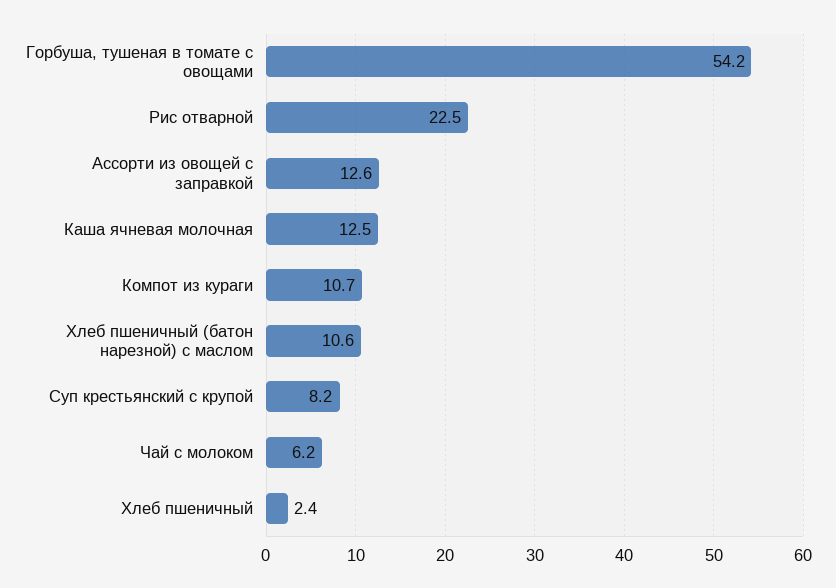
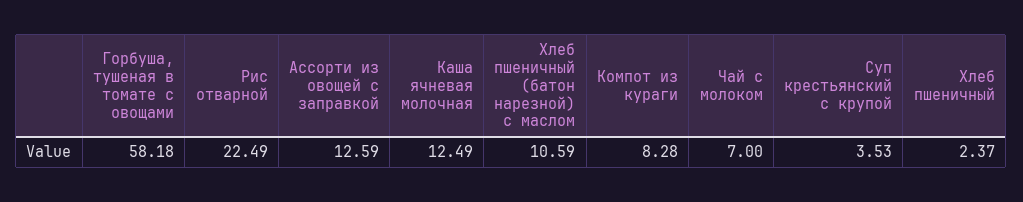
Горбуша, тушеная в томате с овощами: 54.2 -> 58.18
Компот из кураги: 10.7 -> 8.28
Суп крестьянский с крупой: 8.2 -> 3.53
Чай с молоком: 6.2 -> 7

